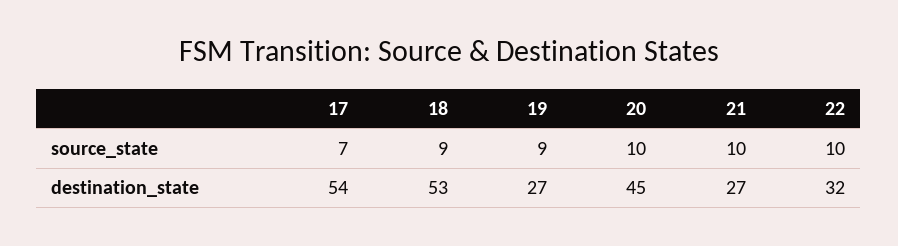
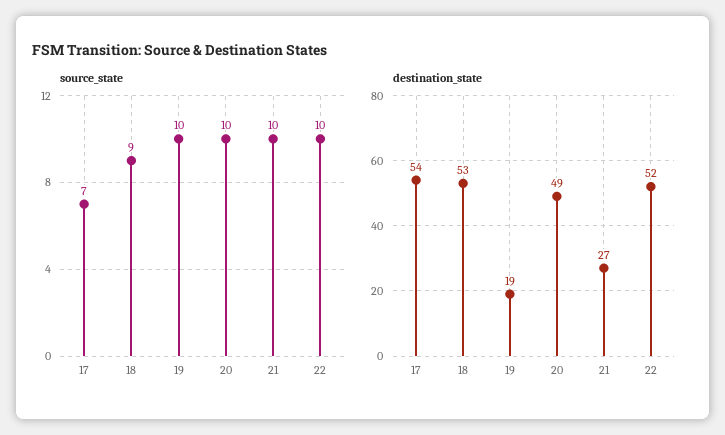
source_state, 19: 9 -> 10
destination_state, 19: 27 -> 19
destination_state, 20: 45 -> 49
destination_state, 22: 32 -> 52

